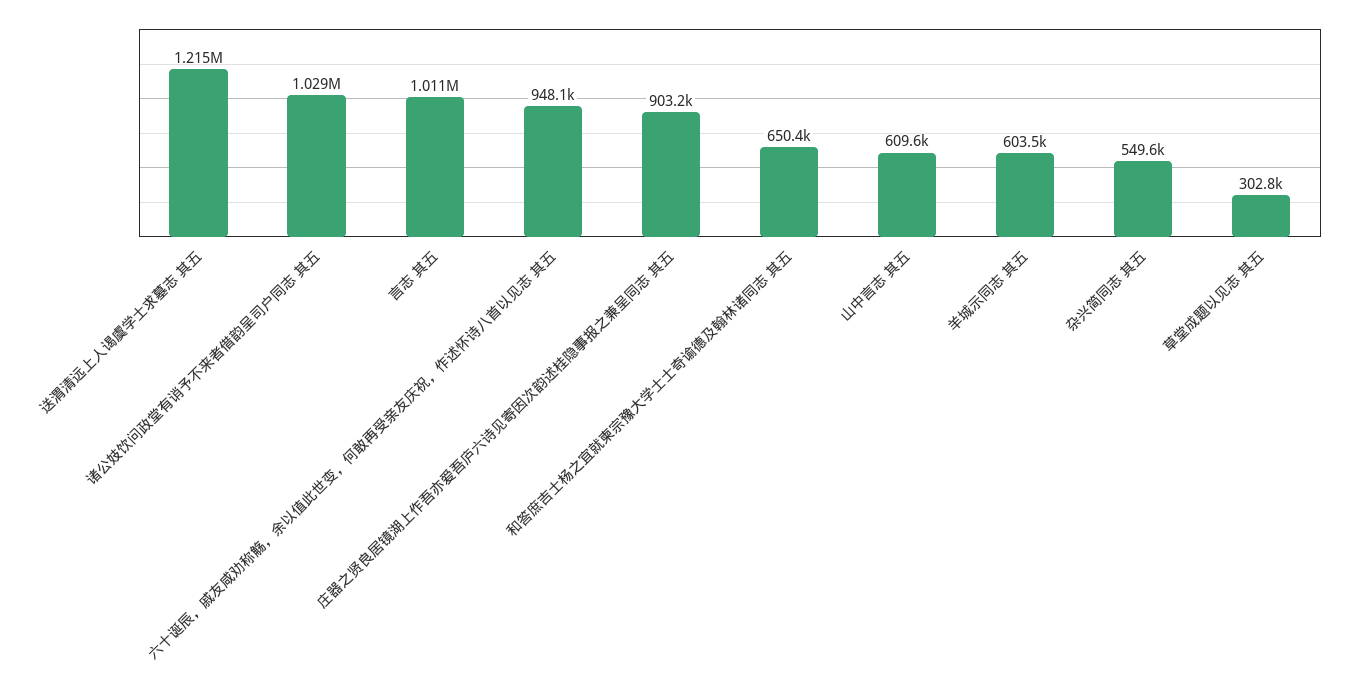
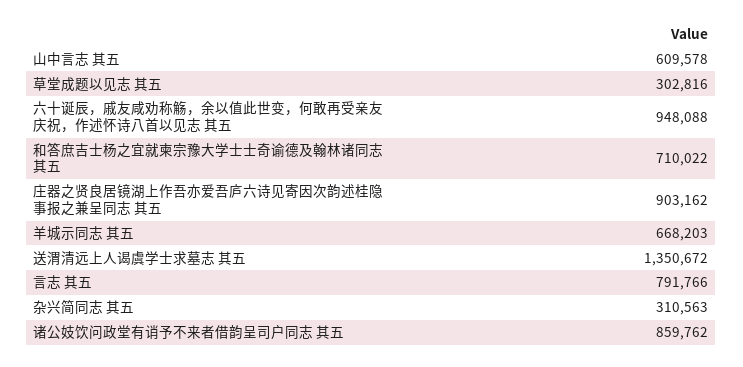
送渭清远上人谒虞学士求墓志 其五: 1215000 -> 1350672
诸公妓饮问政堂有诮予不来者借韵呈司户同志 其五: 1029000 -> 859762
言志 其五: 1011000 -> 791766
和答庶吉士杨之宜就柬宗豫大学士士奇谕德及翰林诸同志 其五: 650400 -> 710022
羊城示同志 其五: 603500 -> 668203
杂兴简同志 其五: 549600 -> 310563

